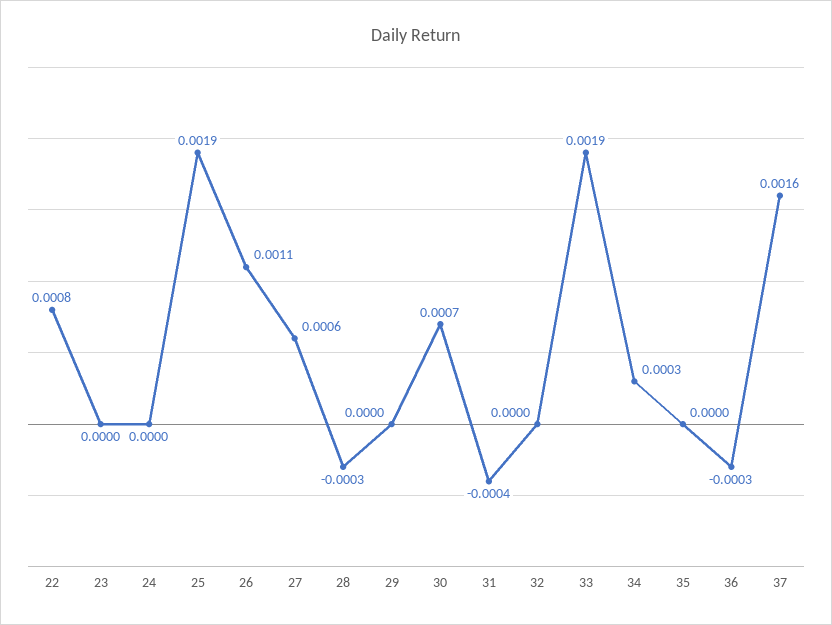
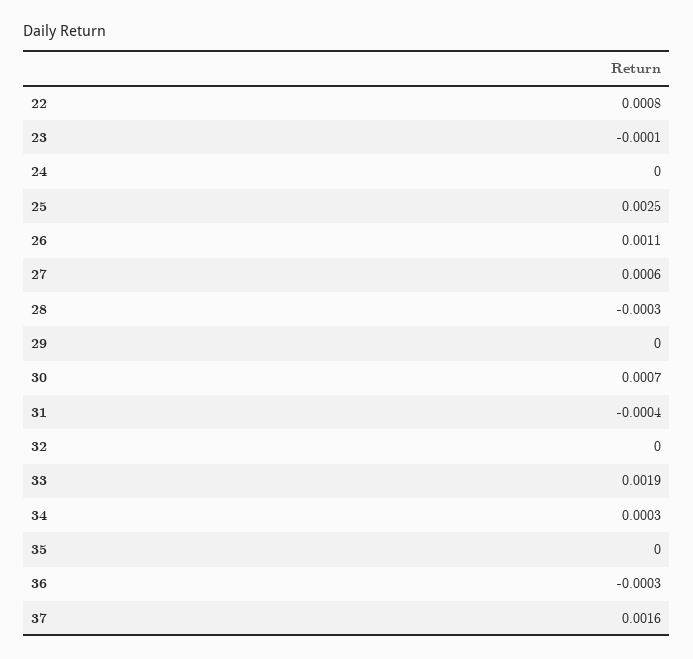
23: 0 -> -0.0001
25: 0.0019 -> 0.0025

